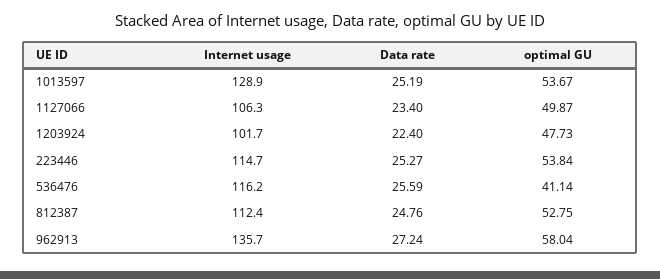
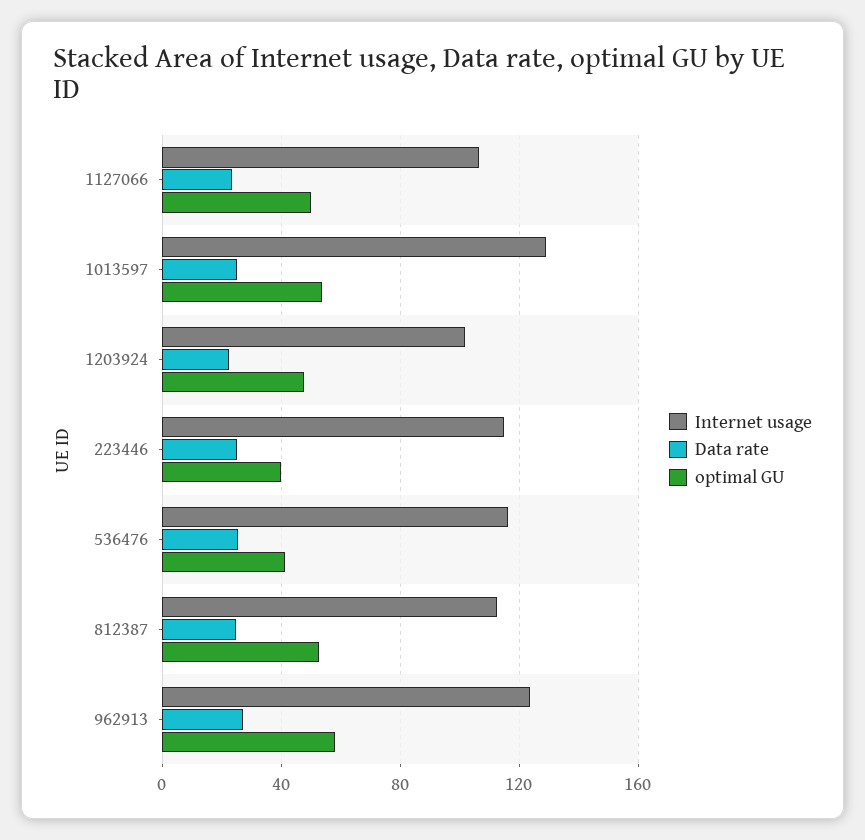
optimal GU, 223446: 53.84 -> 40
Internet usage, 962913: 135.7 -> 125

